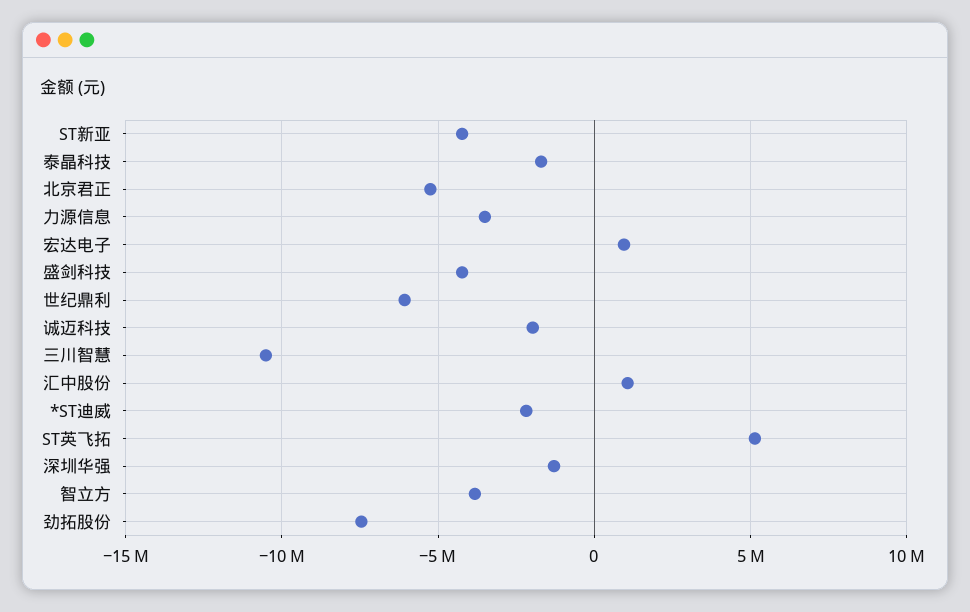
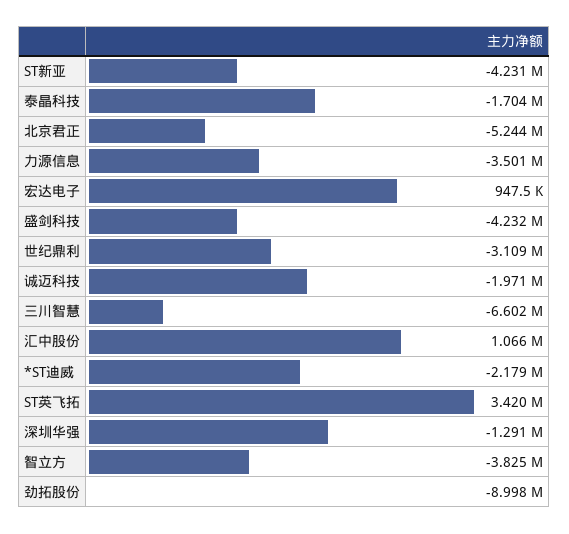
世纪鼎利: -6000000 -> -3109000
三川智慧: -10500000 -> -6602000
ST英飞拓: 5000000 -> 3420000
劲拓股份: -7500000 -> -8998000

